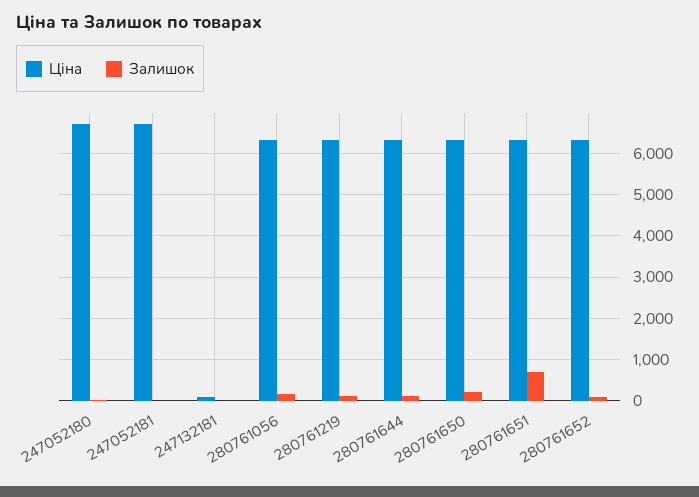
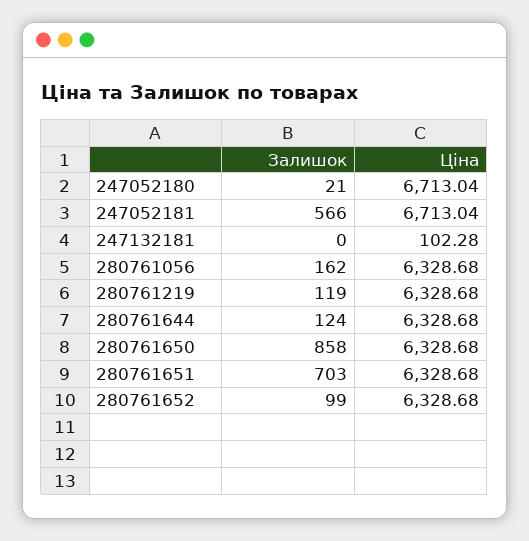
Залишок, 247052181: 0 -> 566
Залишок, 280761650: 200 -> 858

